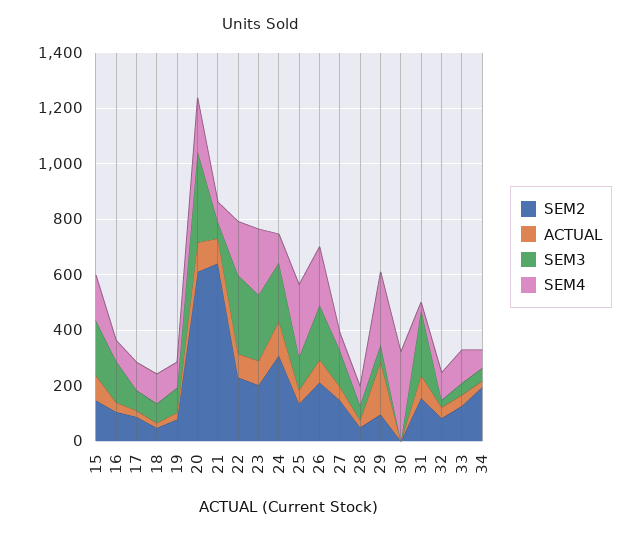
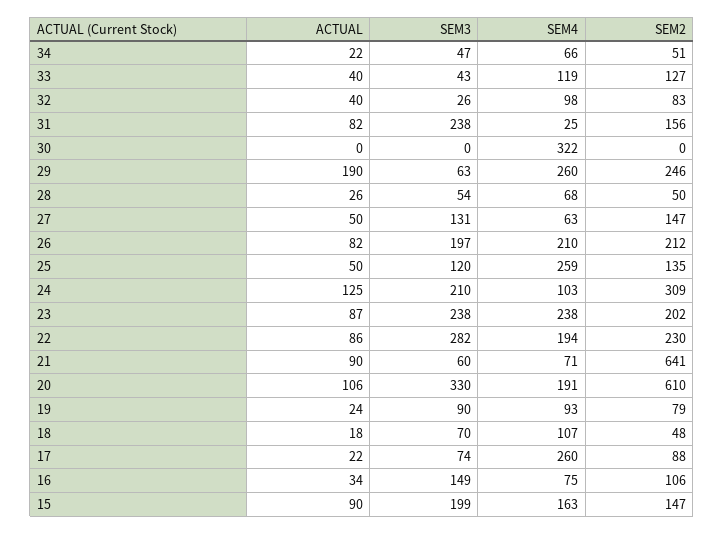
SEM4, 17: 100 -> 260
SEM2, 29: 100 -> 246
SEM2, 34: 200 -> 51

